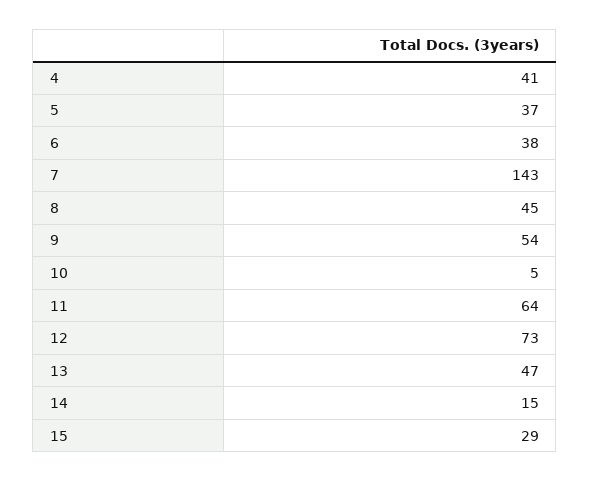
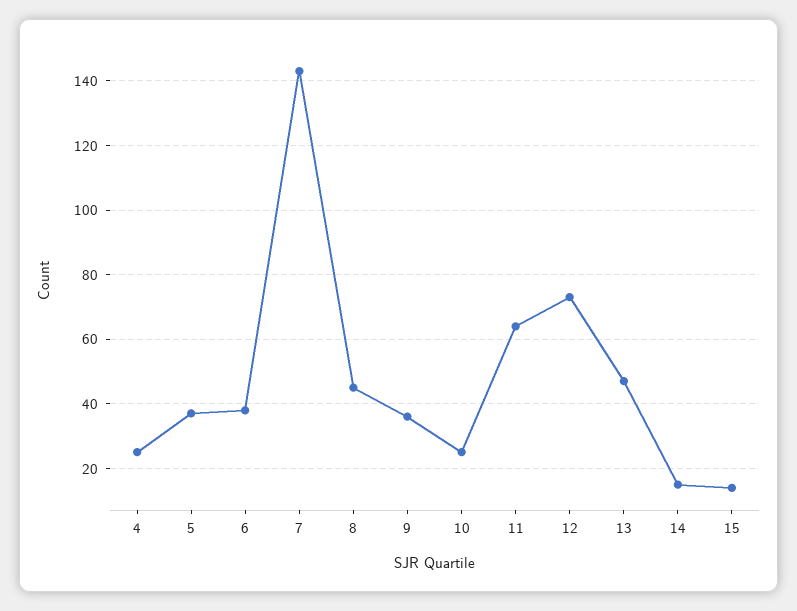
4: 41 -> 25
9: 54 -> 35
10: 5 -> 25
15: 29 -> 15

